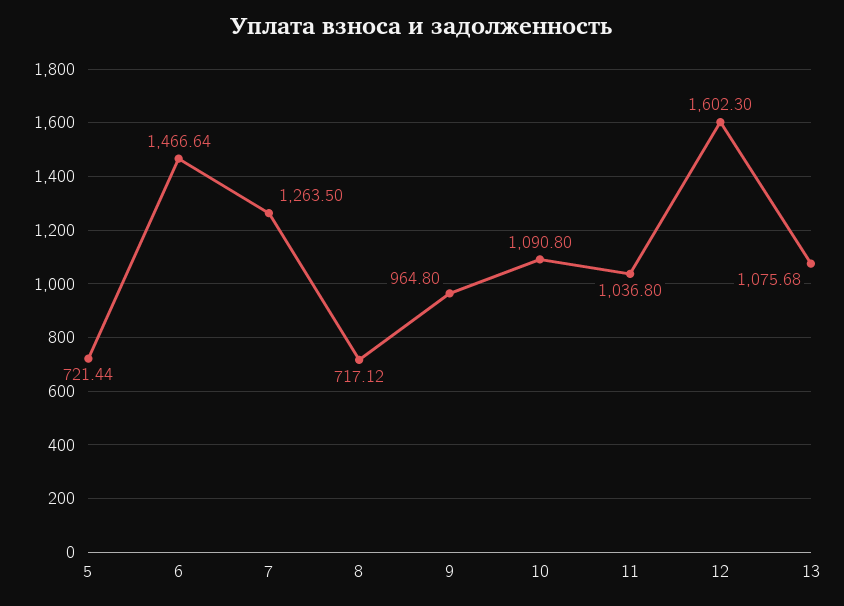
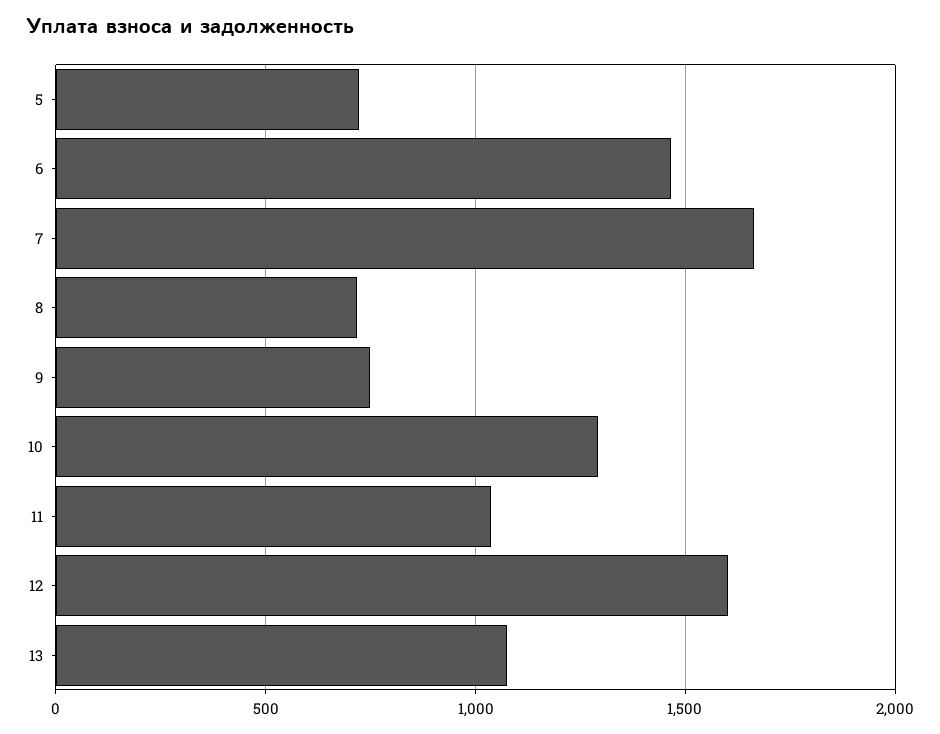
7: 1263.5 -> 1650
9: 964.8 -> 750
10: 1090.8 -> 1300

